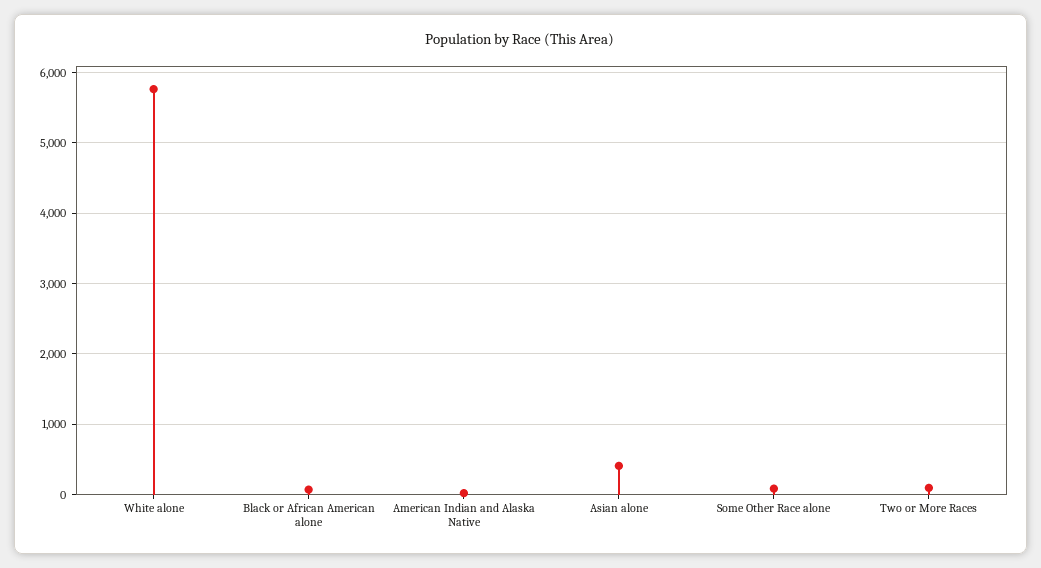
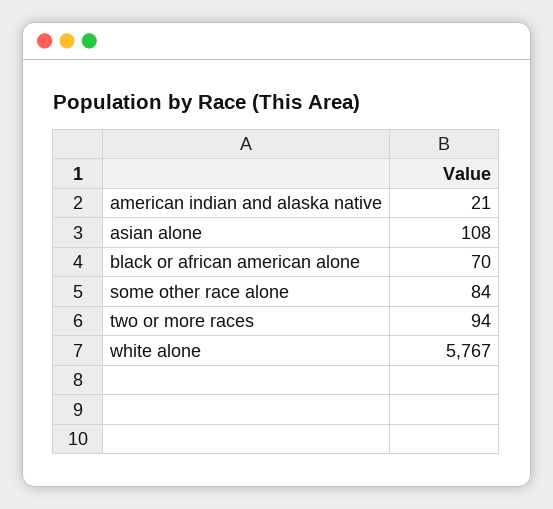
Asian alone: 400 -> 108

